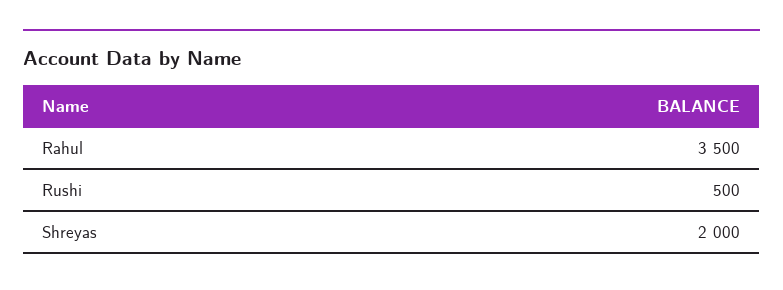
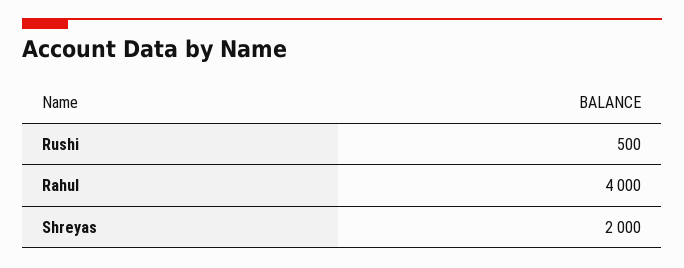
Rahul: 3500 -> 4000

